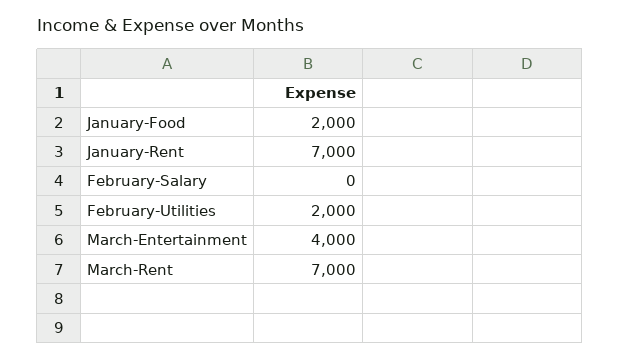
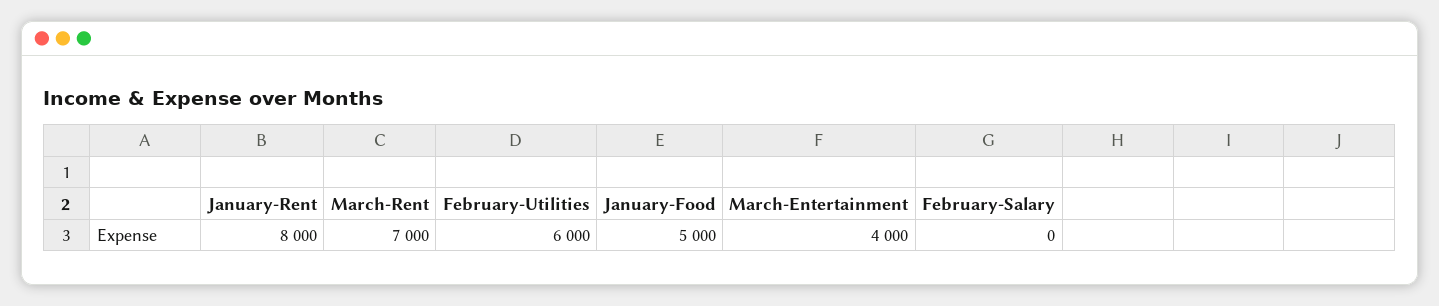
January-Food: 2000 -> 5000
January-Rent: 7000 -> 8000
February-Utilities: 2000 -> 6000

